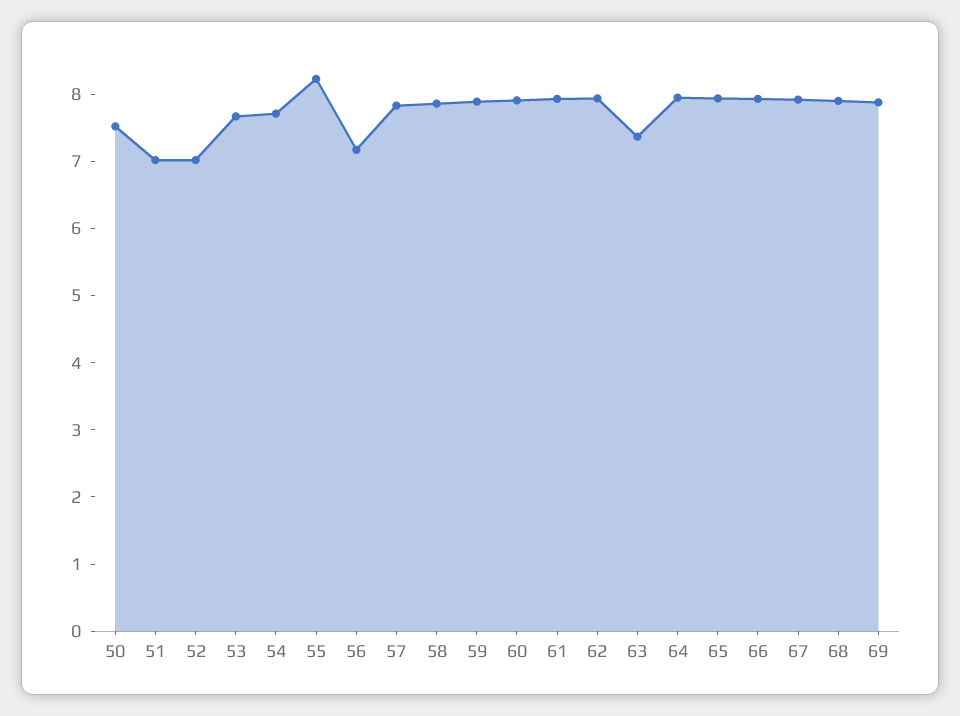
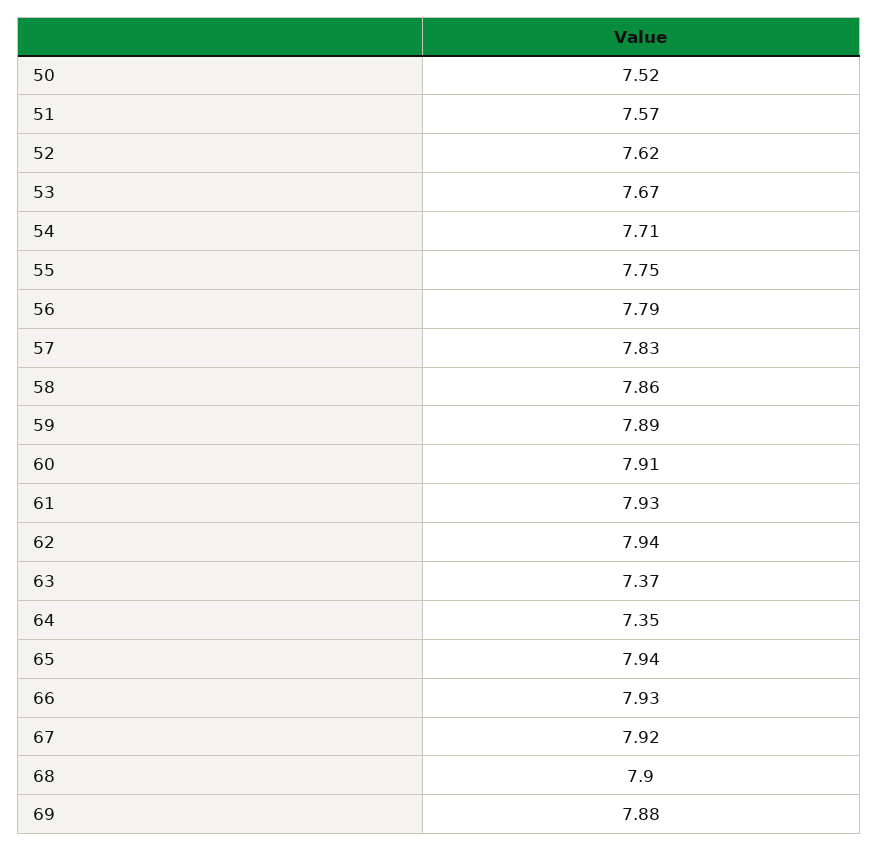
51: 7 -> 7.57
52: 7 -> 7.62
55: 8.2 -> 7.75
56: 7.2 -> 7.79
64: 8 -> 7.35

